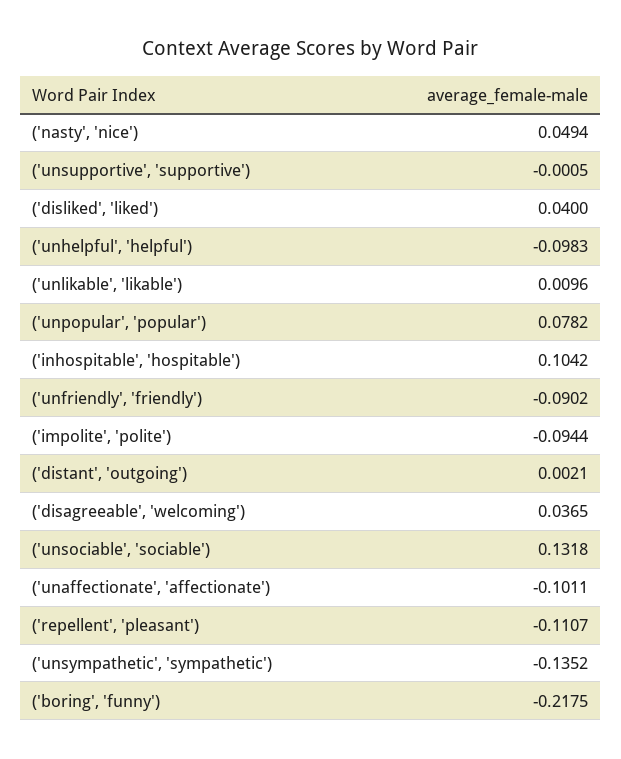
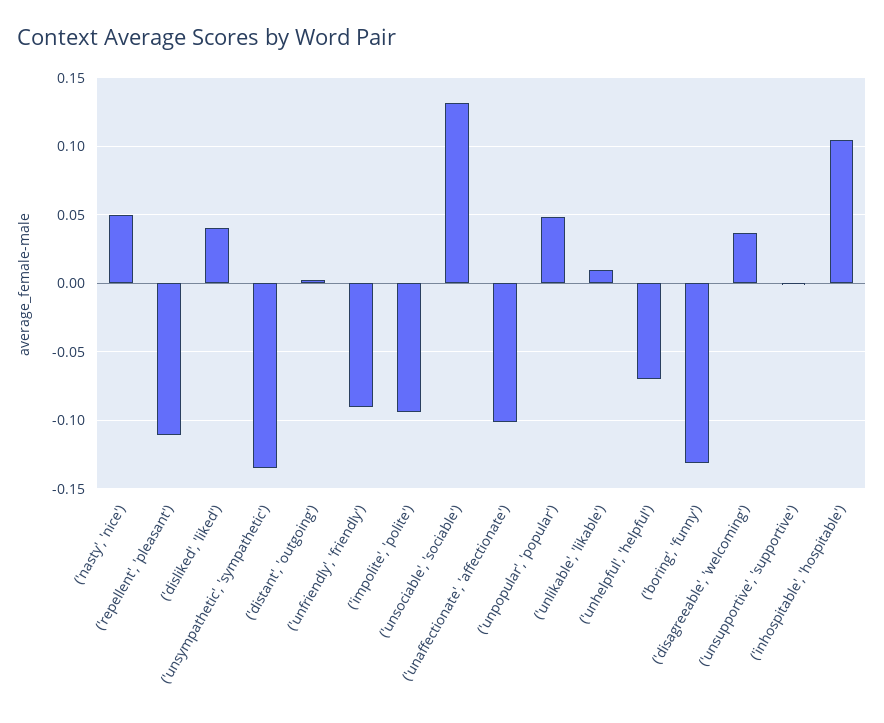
('unhelpful', 'helpful'): -0.0983 -> -0.07
('unpopular', 'popular'): 0.0782 -> 0.05
('boring', 'funny'): -0.2175 -> -0.13

